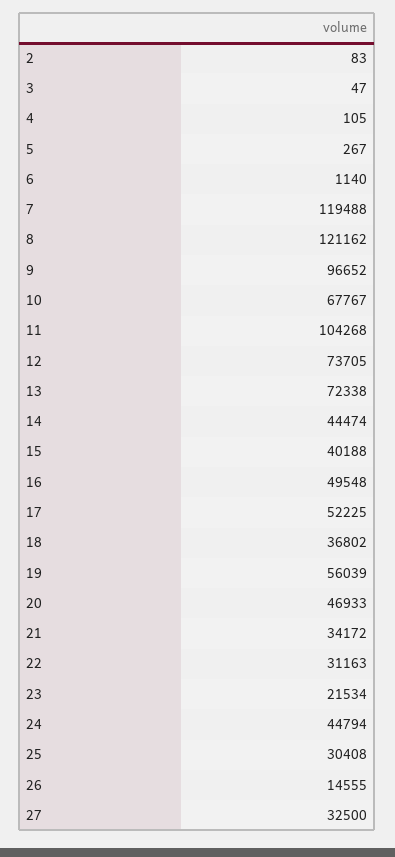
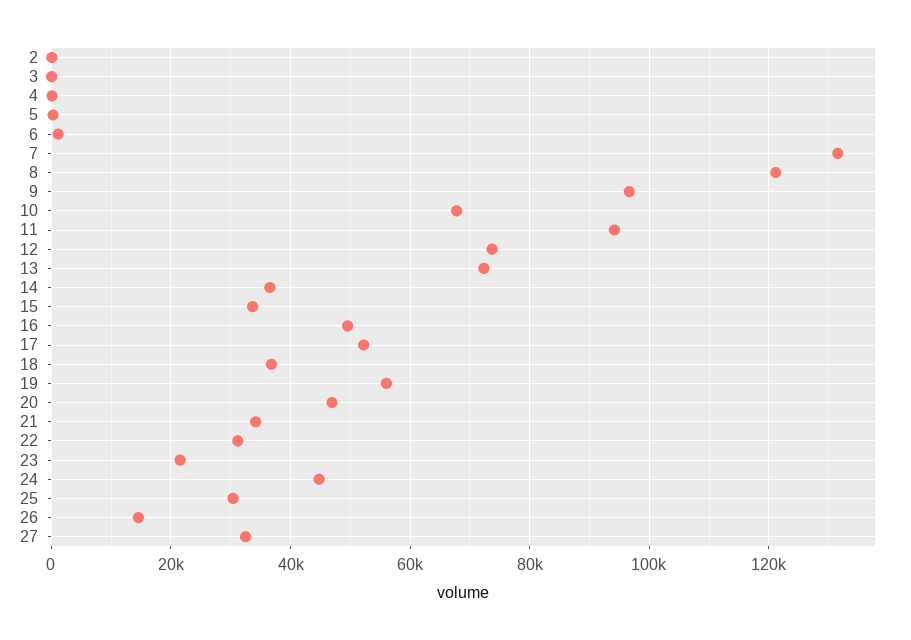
7: 119488 -> 132000
11: 104268 -> 94000
14: 44474 -> 36000
15: 40188 -> 34000

